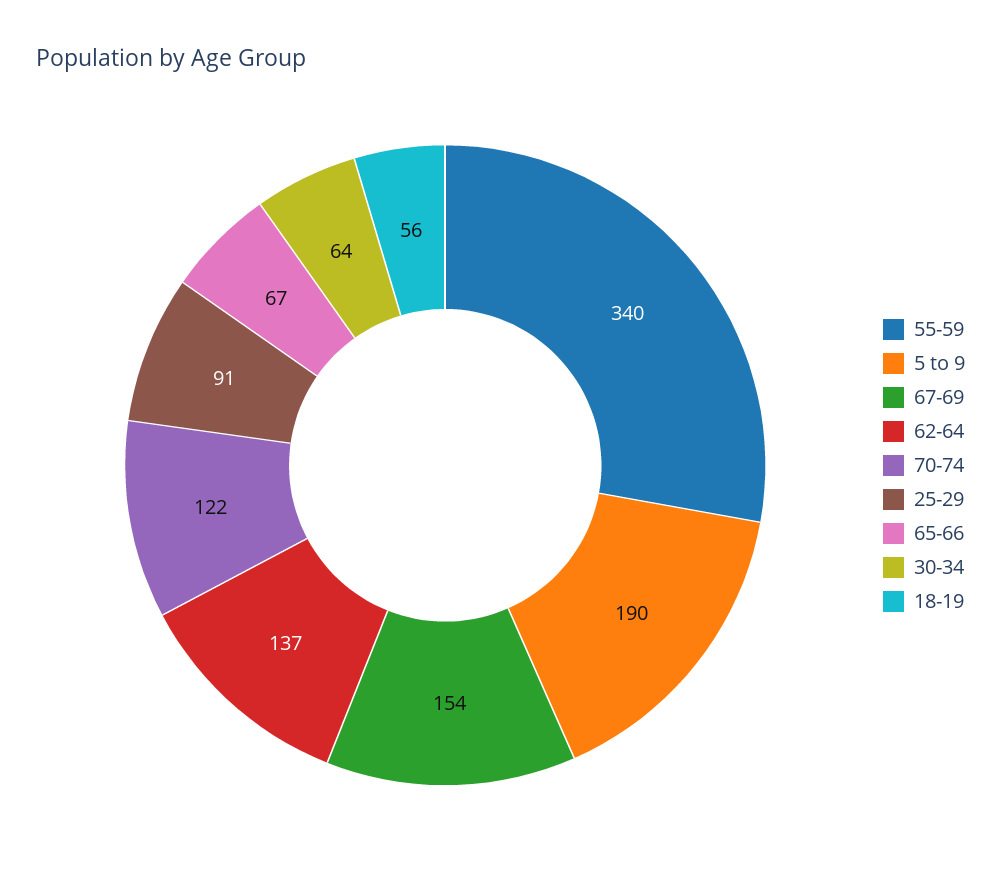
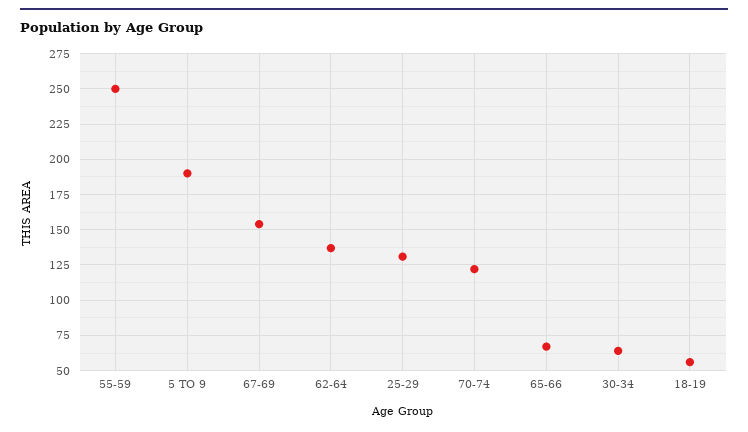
55-59: 340 -> 250
25-29: 91 -> 130

